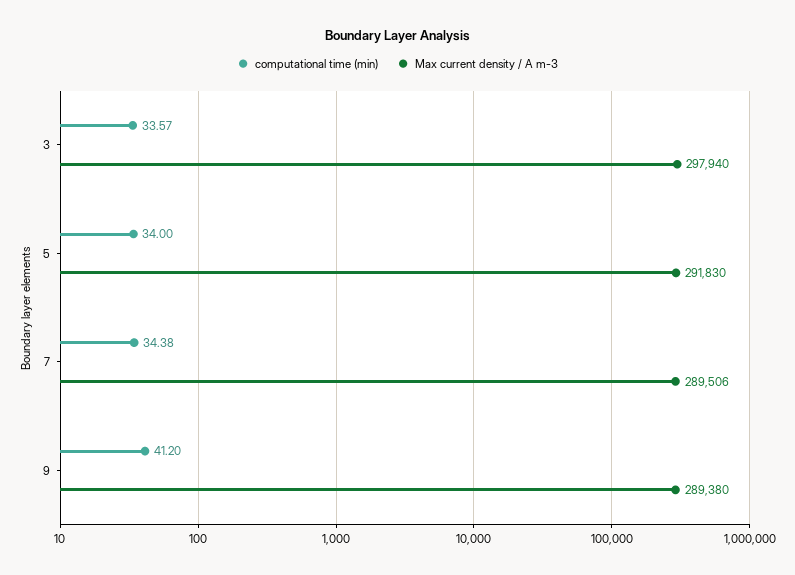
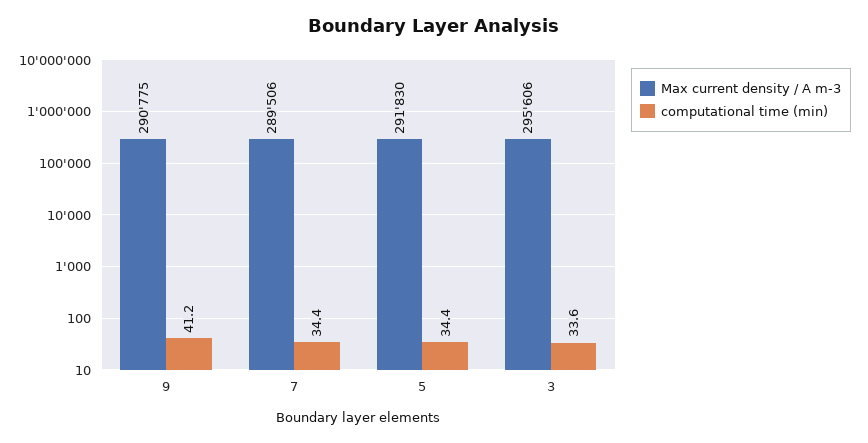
Max current density / A m-3, 3: 297940 -> 295606
computational time (min), 5: 34 -> 34.4
Max current density / A m-3, 9: 289380 -> 290775

